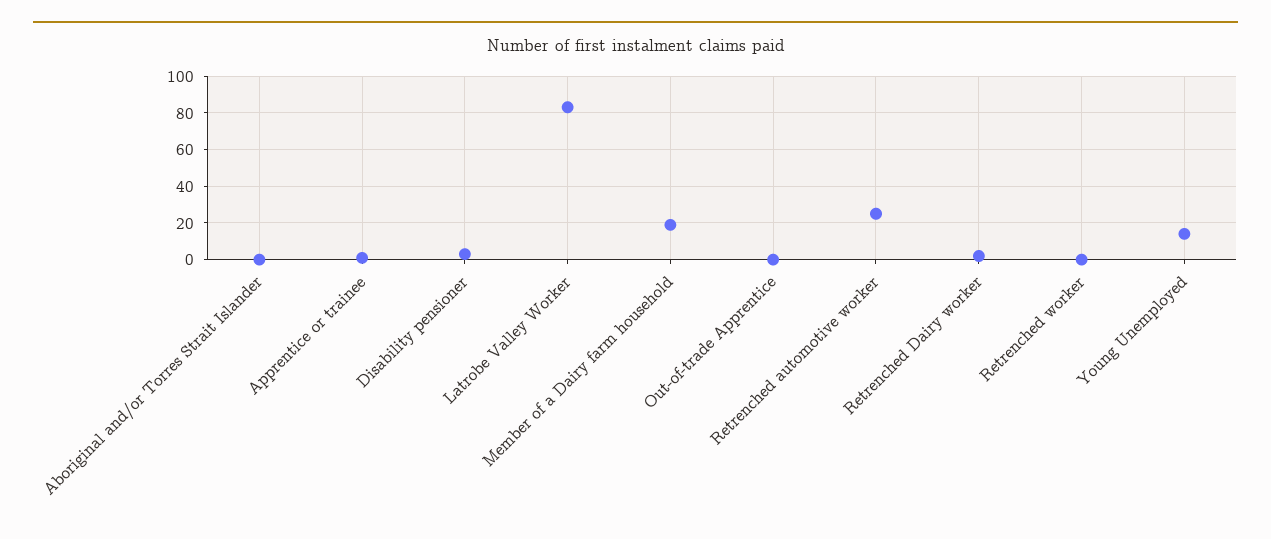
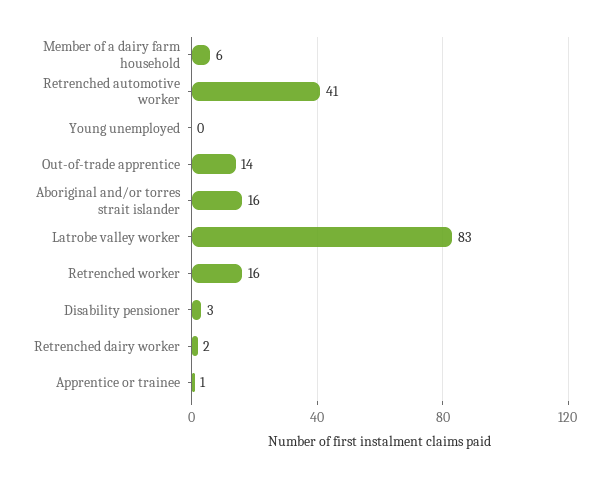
Aboriginal and/or Torres Strait Islander: 0 -> 16
Member of a Dairy farm household: 20 -> 6
Out-of-trade Apprentice: 0 -> 14
Retrenched automotive worker: 25 -> 41
Retrenched worker: 0 -> 16
Young Unemployed: 15 -> 0

